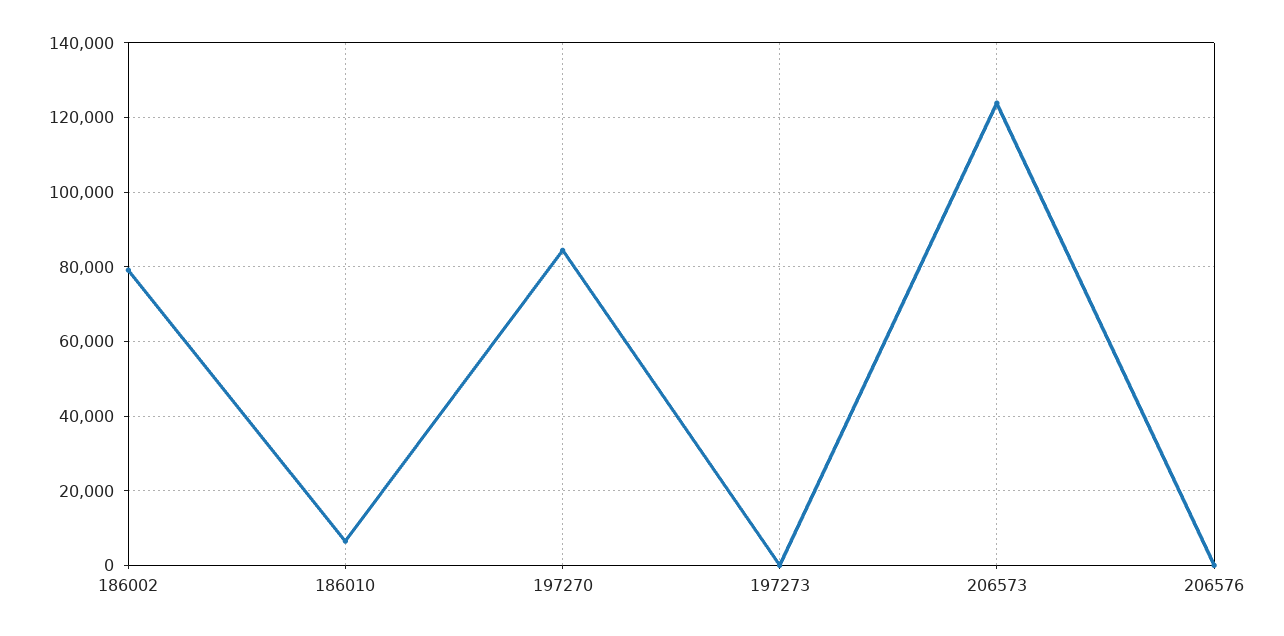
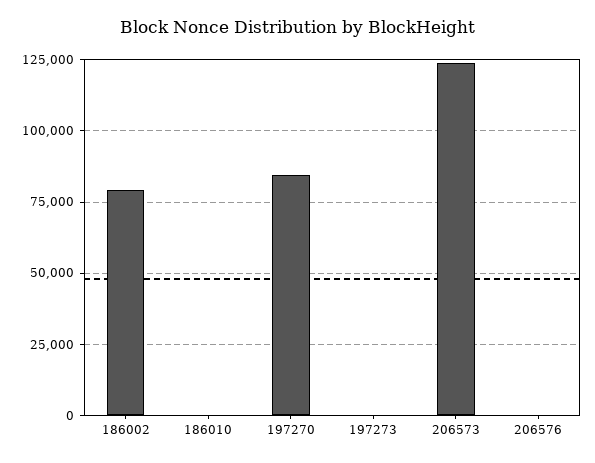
186010: 6000 -> 0

